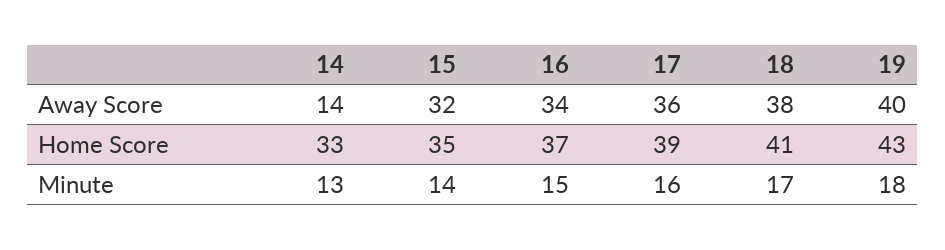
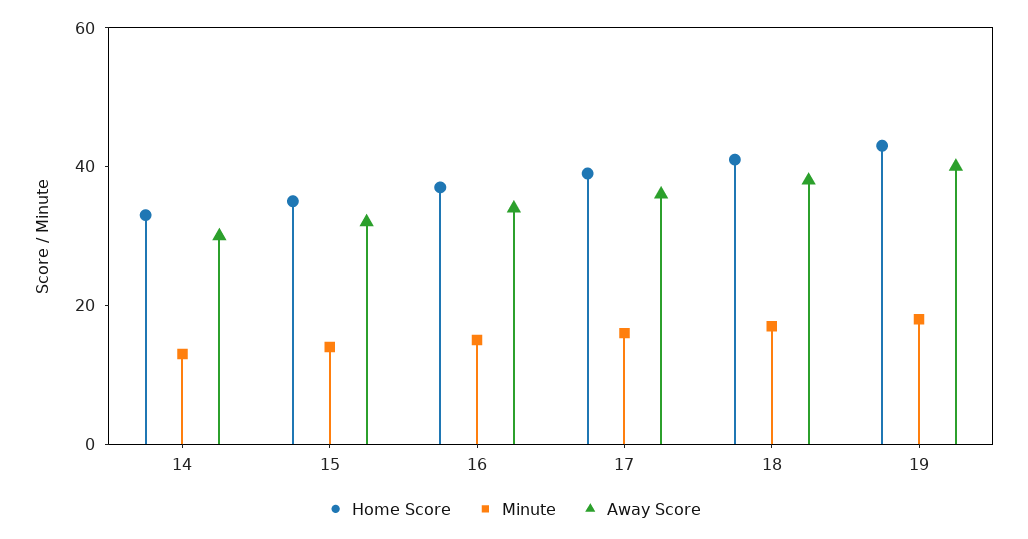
Away Score, 14: 14 -> 30

